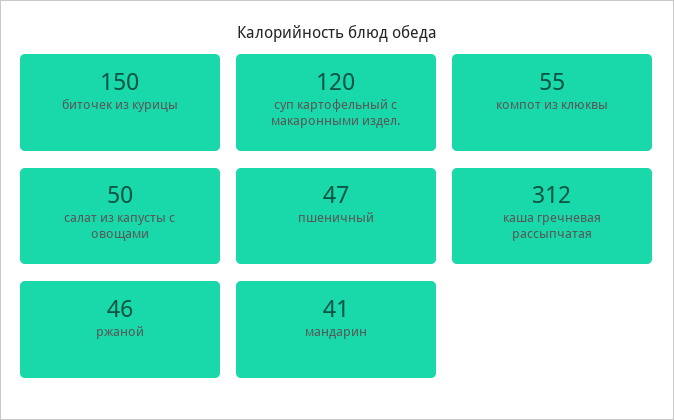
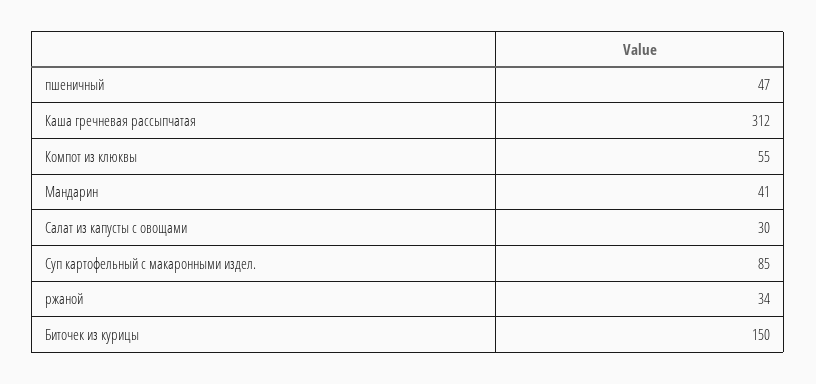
суп картофельный с макаронными издел.: 120 -> 85
салат из капусты с овощами: 50 -> 30
ржаной: 46 -> 34

